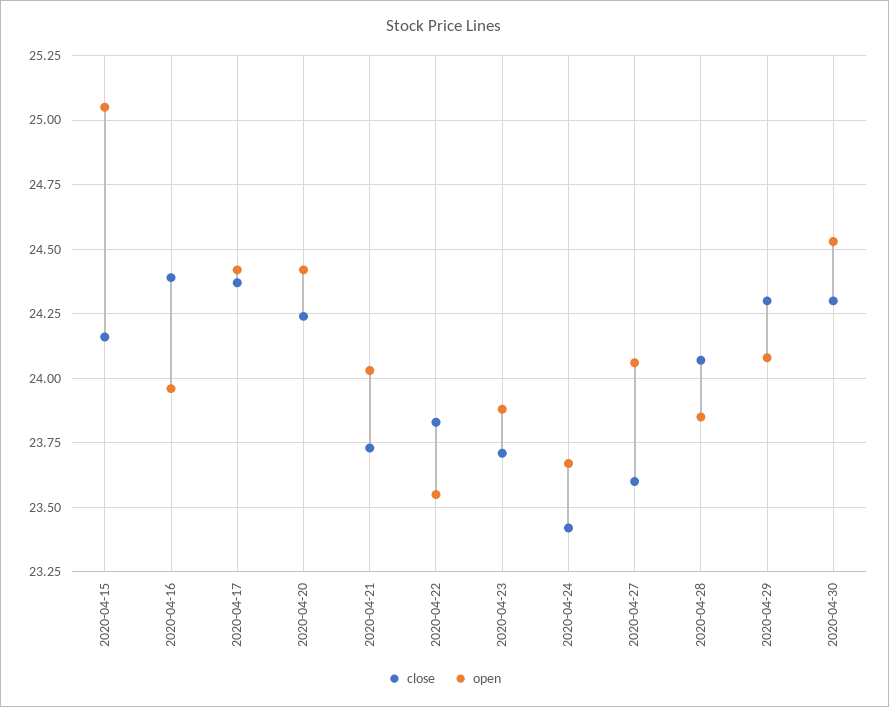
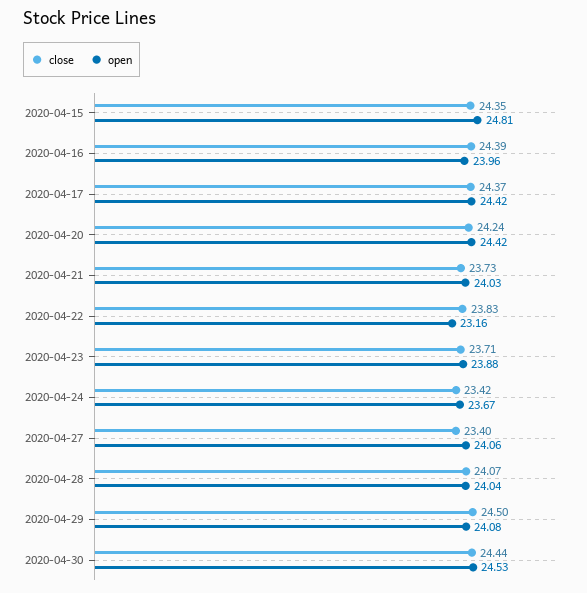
close, 2020-04-15: 24.15 -> 24.35
open, 2020-04-15: 25.05 -> 24.81
open, 2020-04-22: 23.55 -> 23.16
close, 2020-04-27: 23.6 -> 23.4
open, 2020-04-28: 23.85 -> 24.04
close, 2020-04-29: 24.3 -> 24.5
close, 2020-04-30: 24.3 -> 24.44

